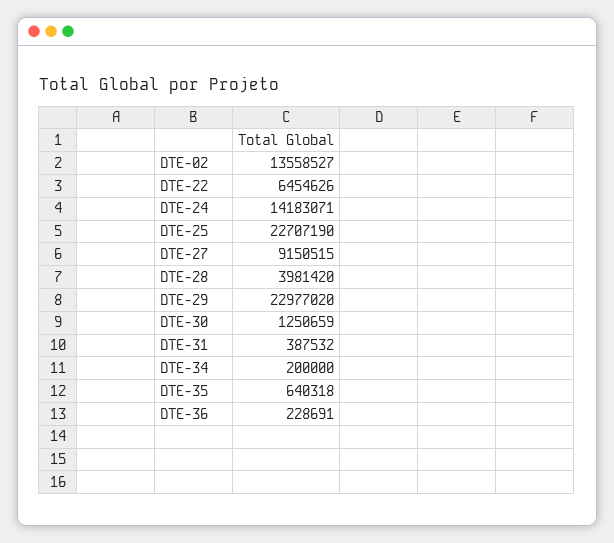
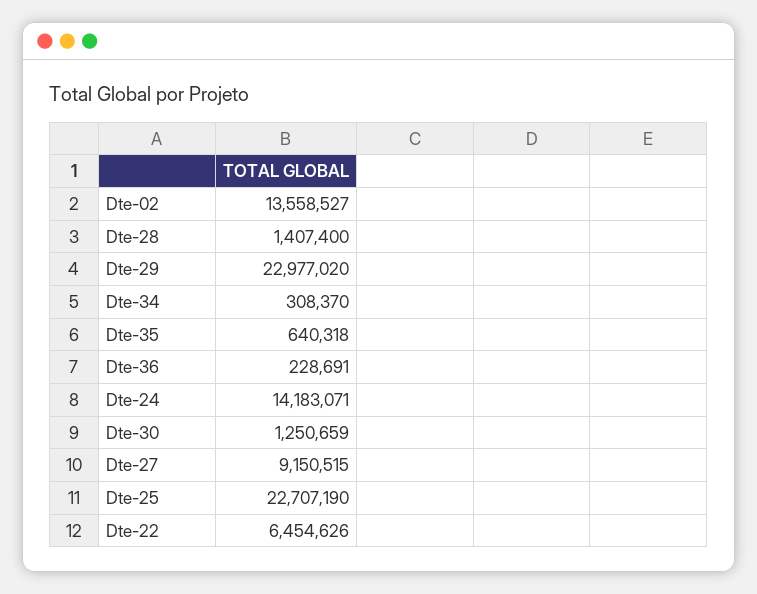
DTE-28: 3981420 -> 1407400
DTE-31: 387532 -> none
DTE-34: 200000 -> 308370

